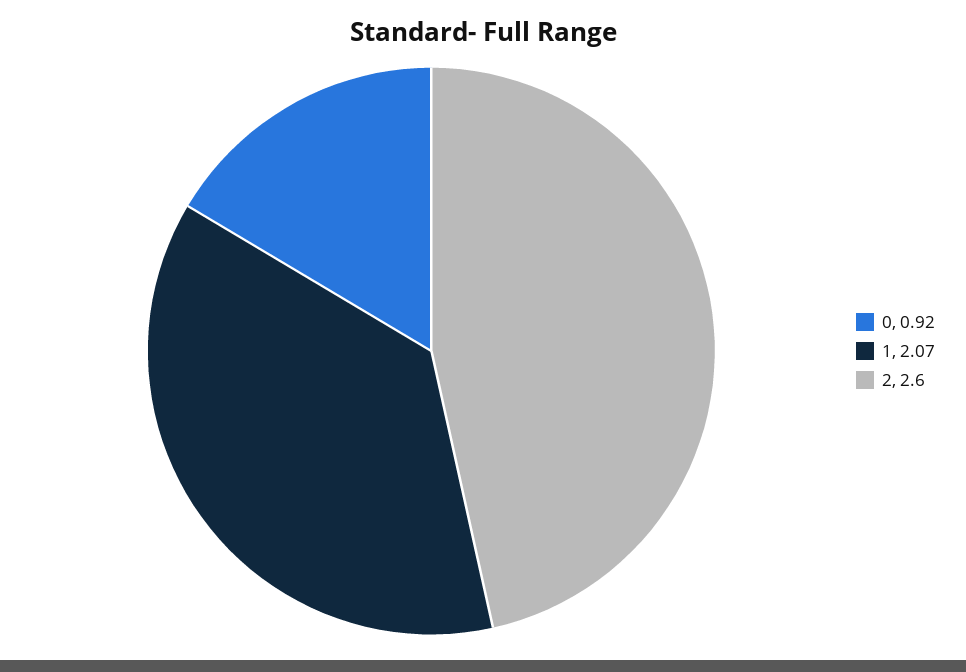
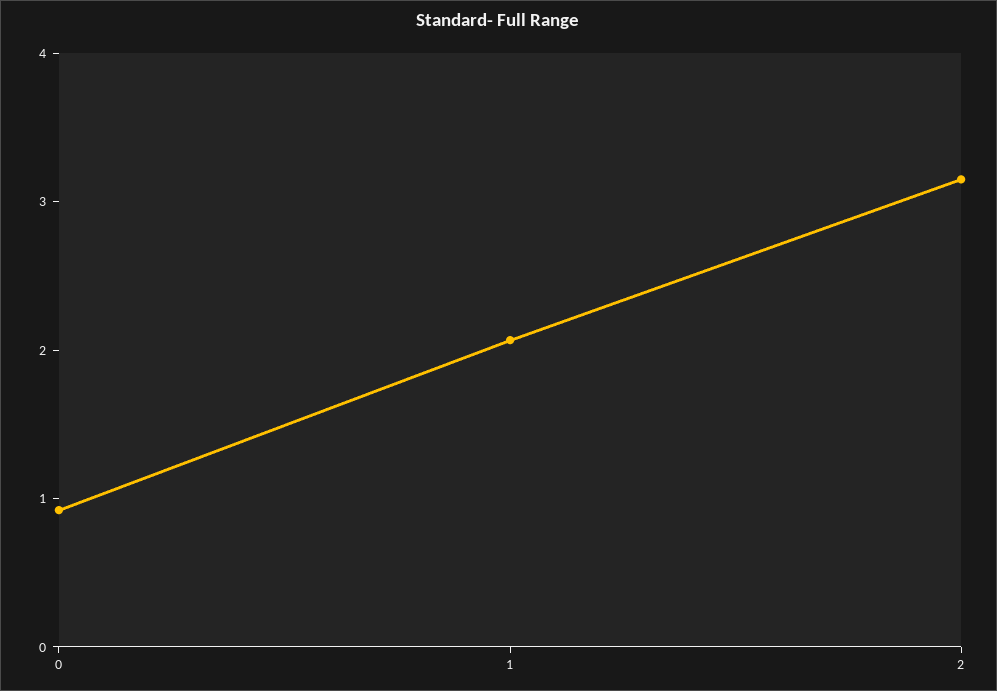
2: 2.6 -> 3.2

